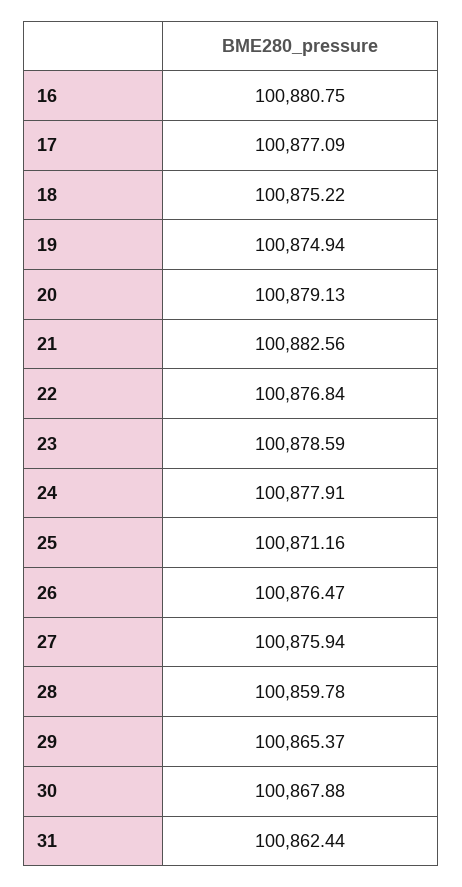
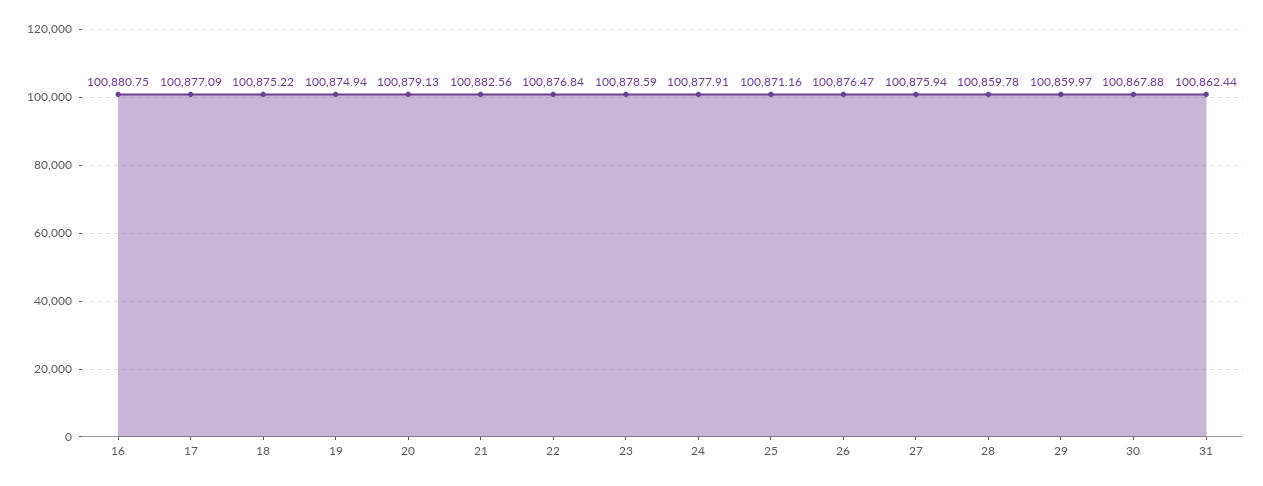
29: 100865.37 -> 100859.97

